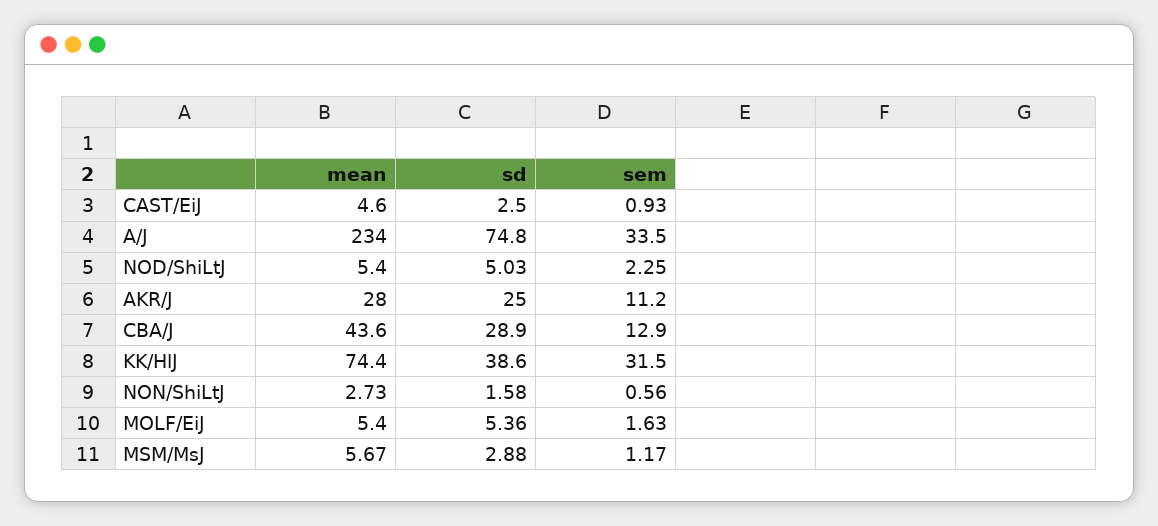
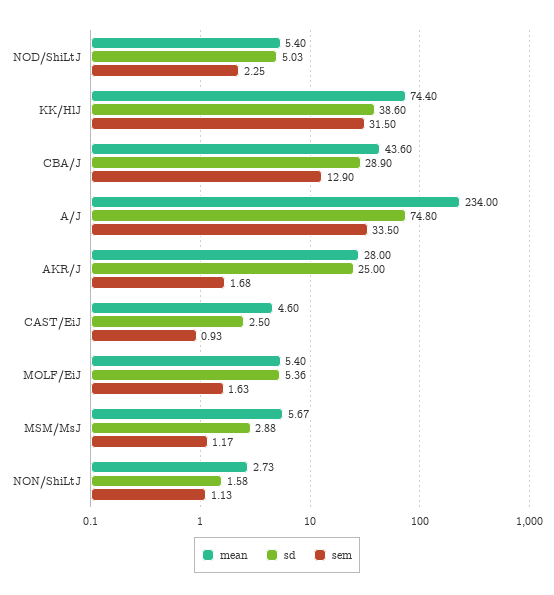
sem, AKR/J: 11.2 -> 1.68
sem, NON/ShiLtJ: 0.56 -> 1.13

